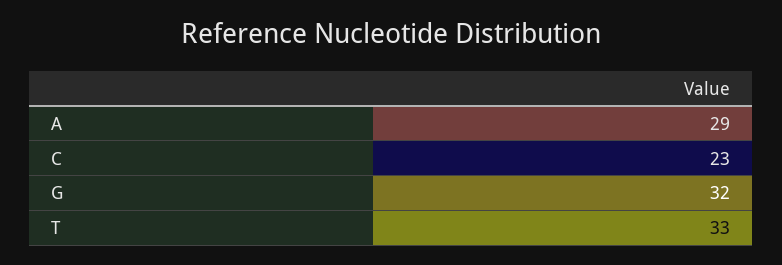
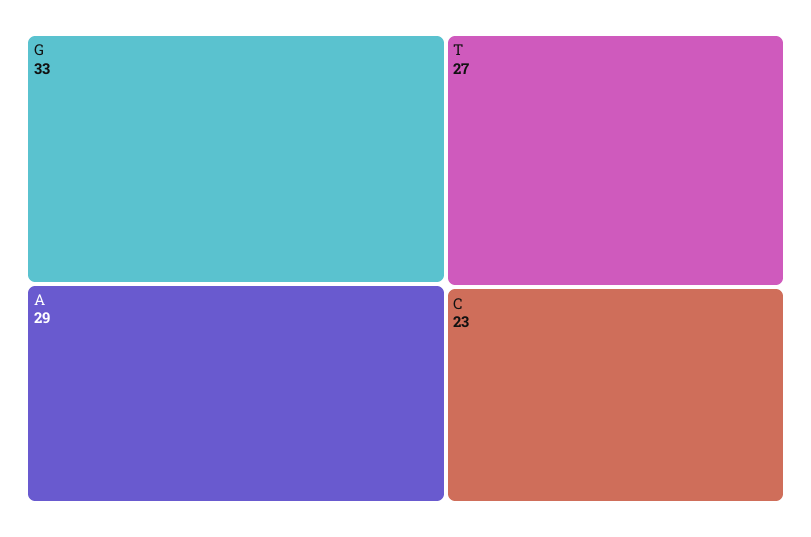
G: 32 -> 33
T: 33 -> 27

